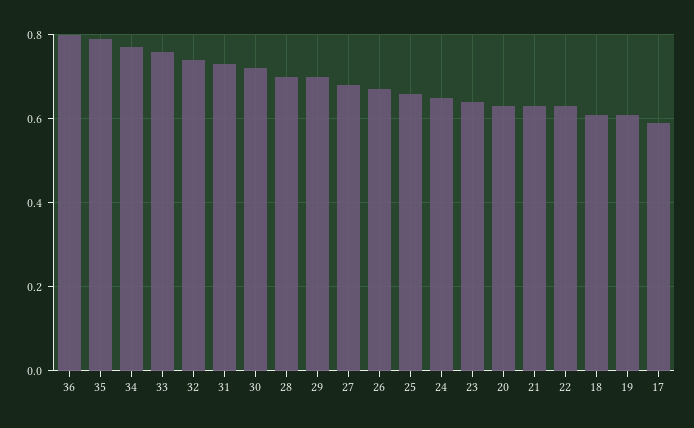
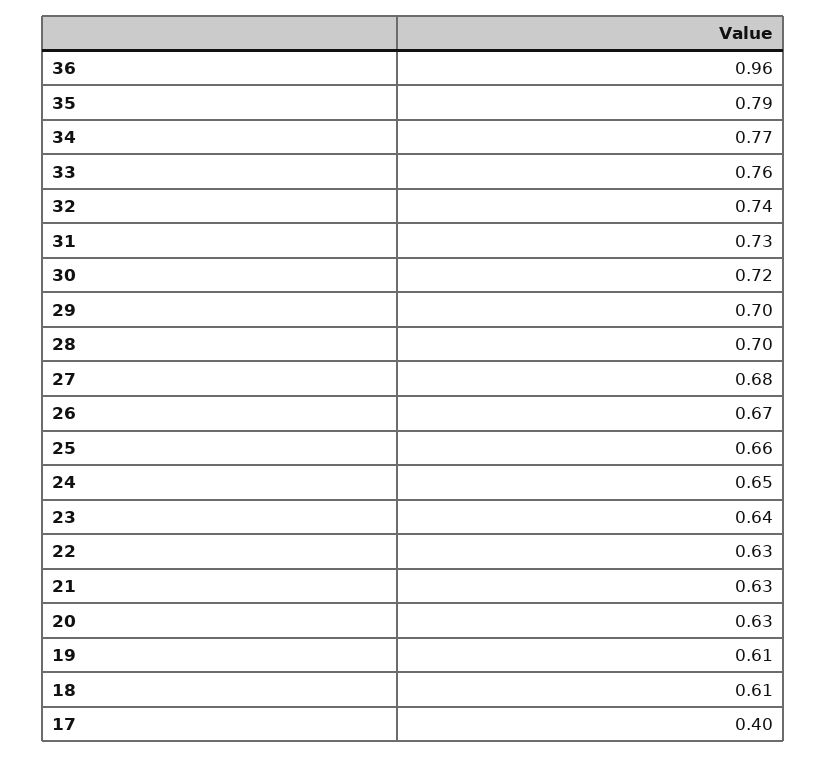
36: 0.8 -> 0.96
17: 0.6 -> 0.4

